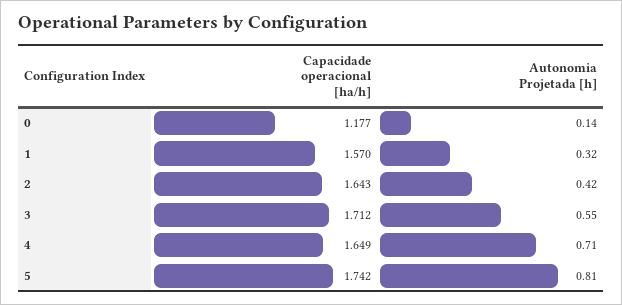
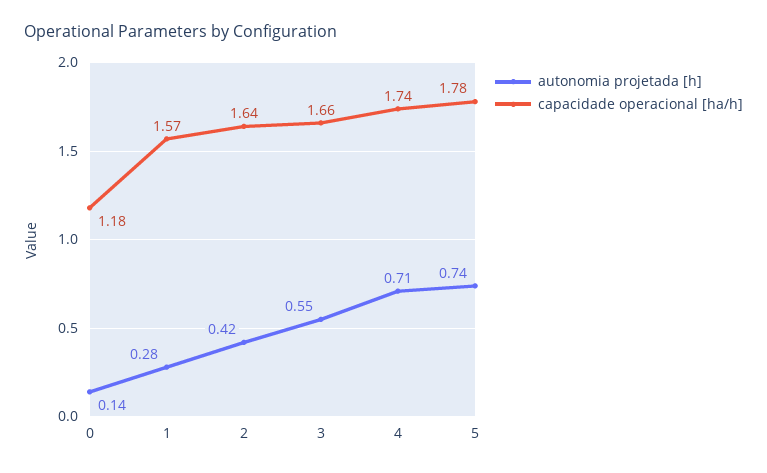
Autonomia Projetada [h], 1: 0.32 -> 0.28
Capacidade operacional [ha/h], 3: 1.712 -> 1.66
Capacidade operacional [ha/h], 4: 1.649 -> 1.74
Capacidade operacional [ha/h], 5: 1.742 -> 1.78
Autonomia Projetada [h], 5: 0.81 -> 0.74

